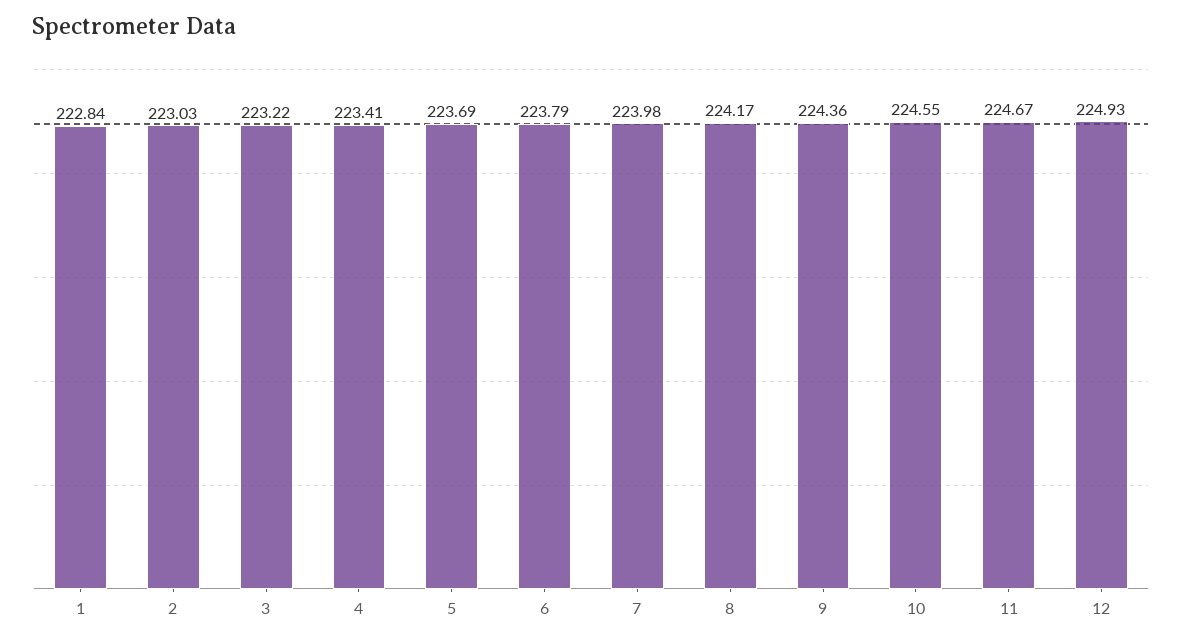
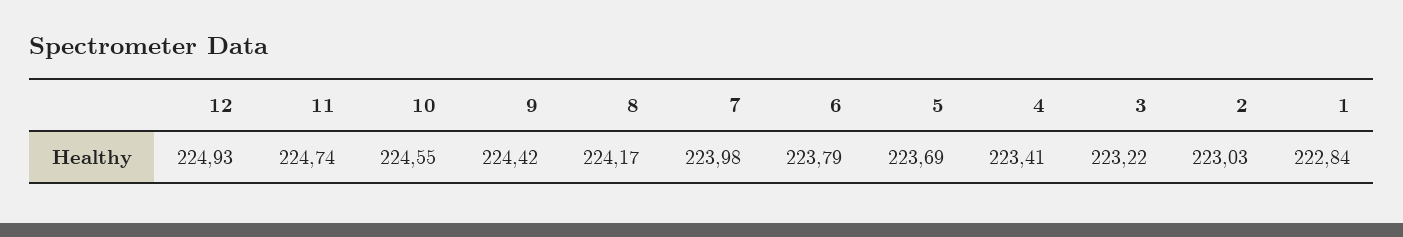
9: 224.36 -> 224.42
11: 224.67 -> 224.74

